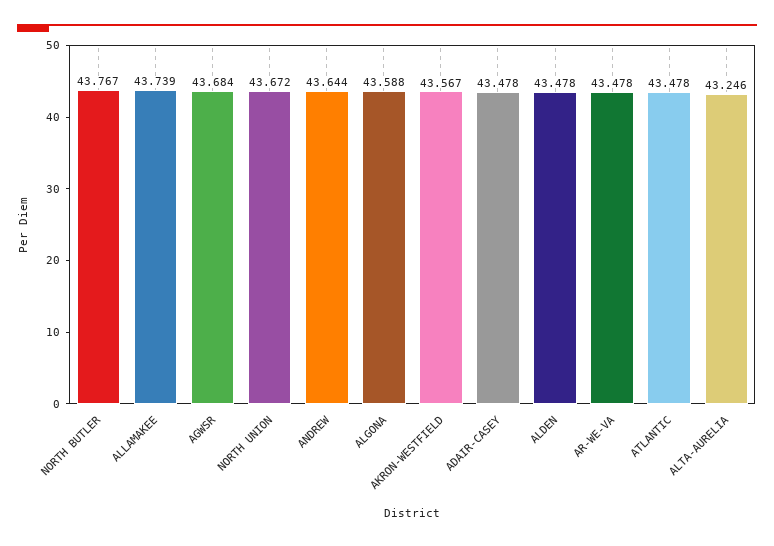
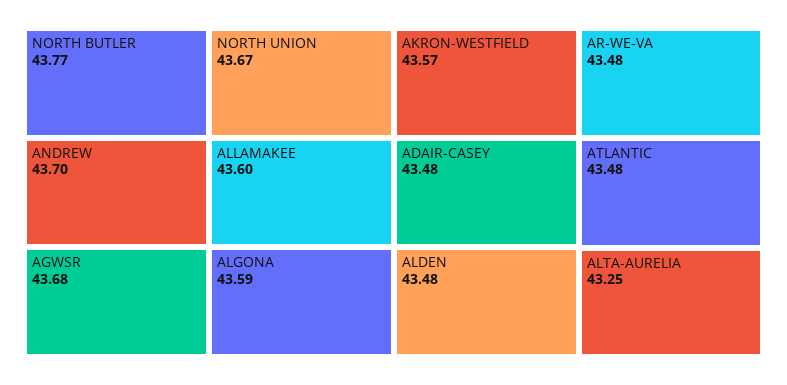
ALLAMAKEE: 43.739 -> 43.6
ANDREW: 43.644 -> 43.7

